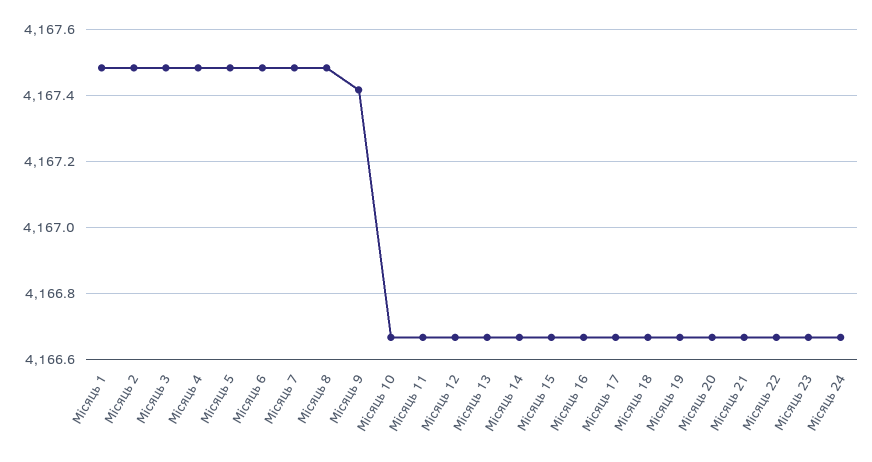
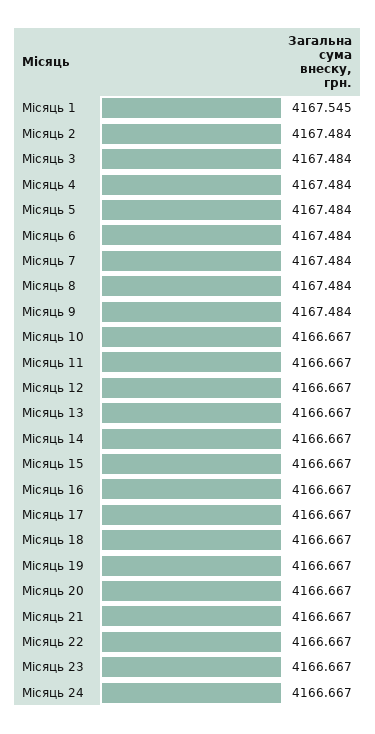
Місяць 1: 4167.48 -> 4167.545
Місяць 9: 4167.42 -> 4167.484

